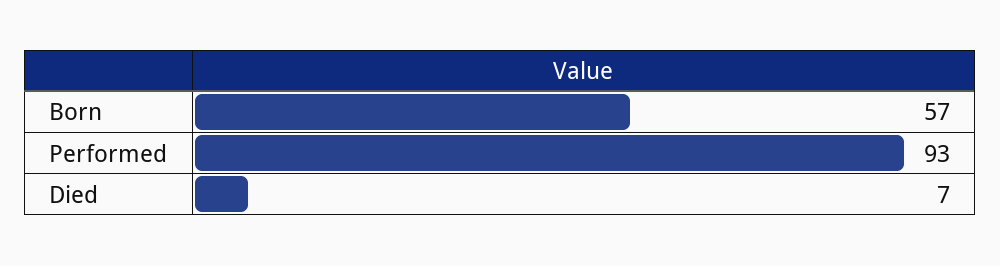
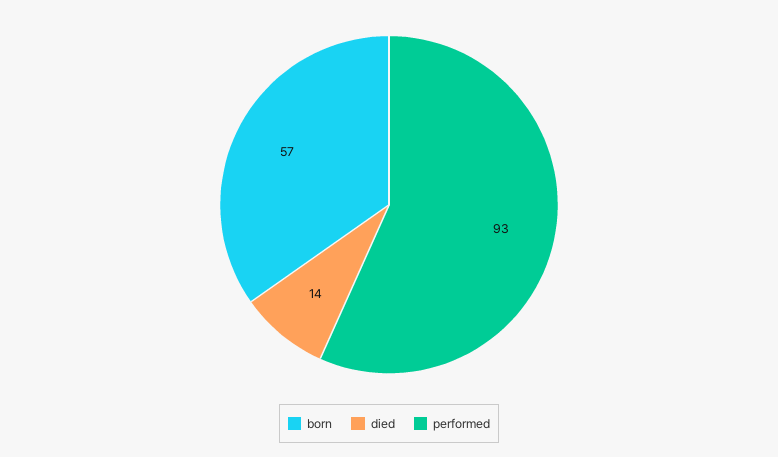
Died: 7 -> 14

